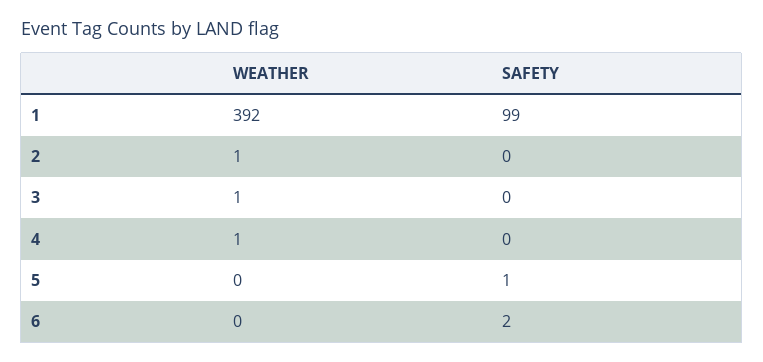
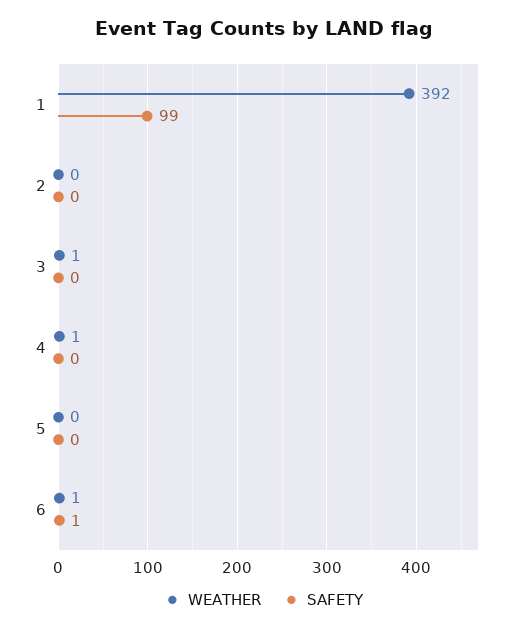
WEATHER, 2: 1 -> 0
SAFETY, 5: 1 -> 0
WEATHER, 6: 0 -> 1
SAFETY, 6: 2 -> 1

